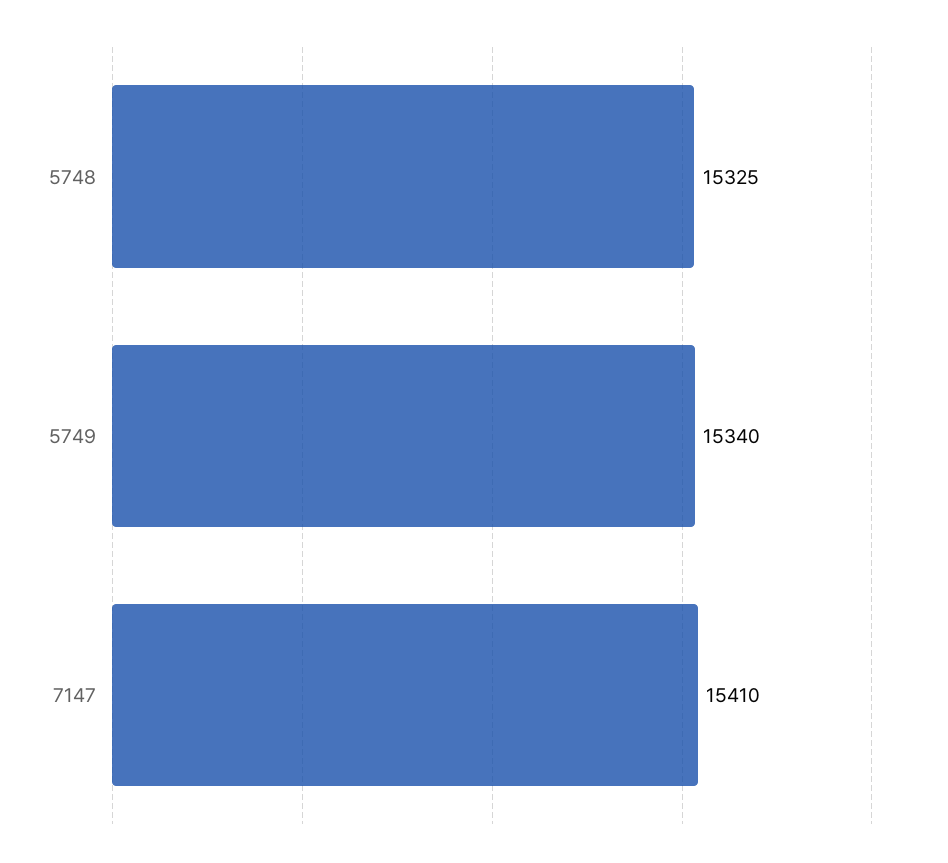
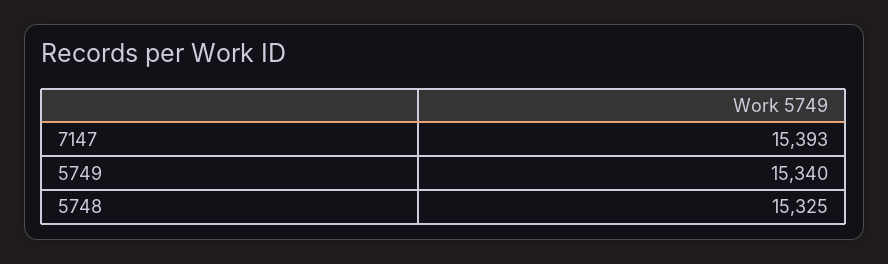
7147: 15410 -> 15393

